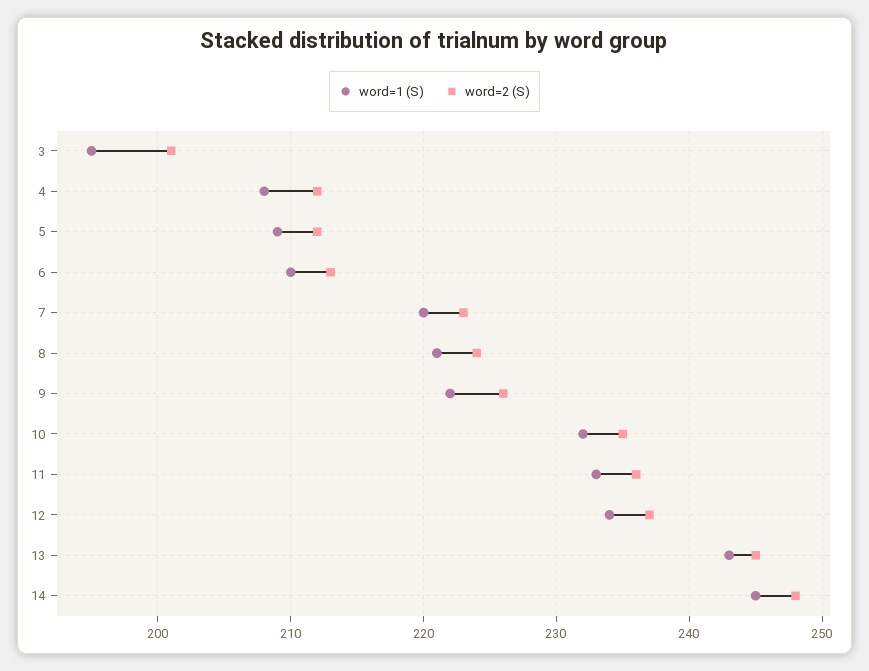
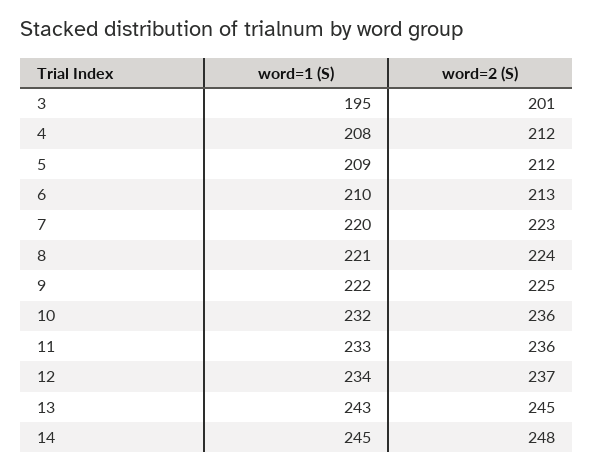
word=2 (S), 9: 226 -> 225
word=2 (S), 10: 235 -> 236

